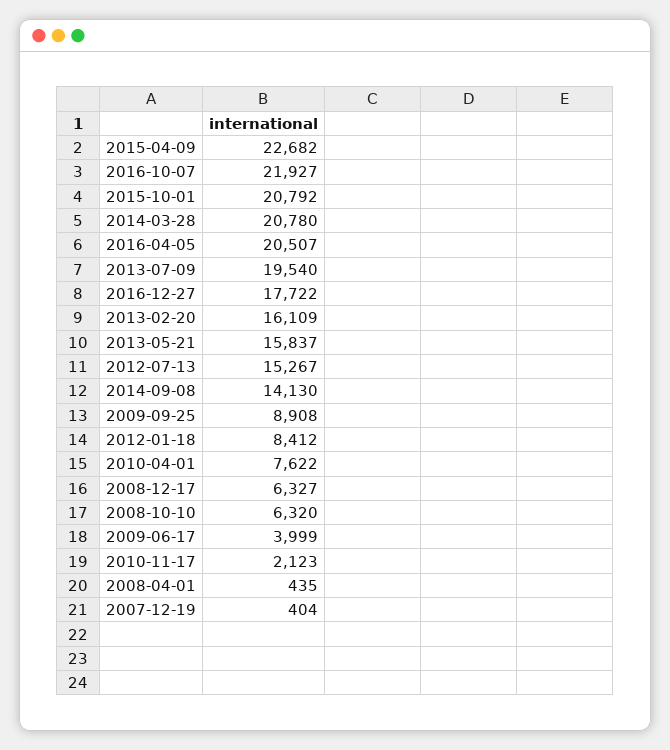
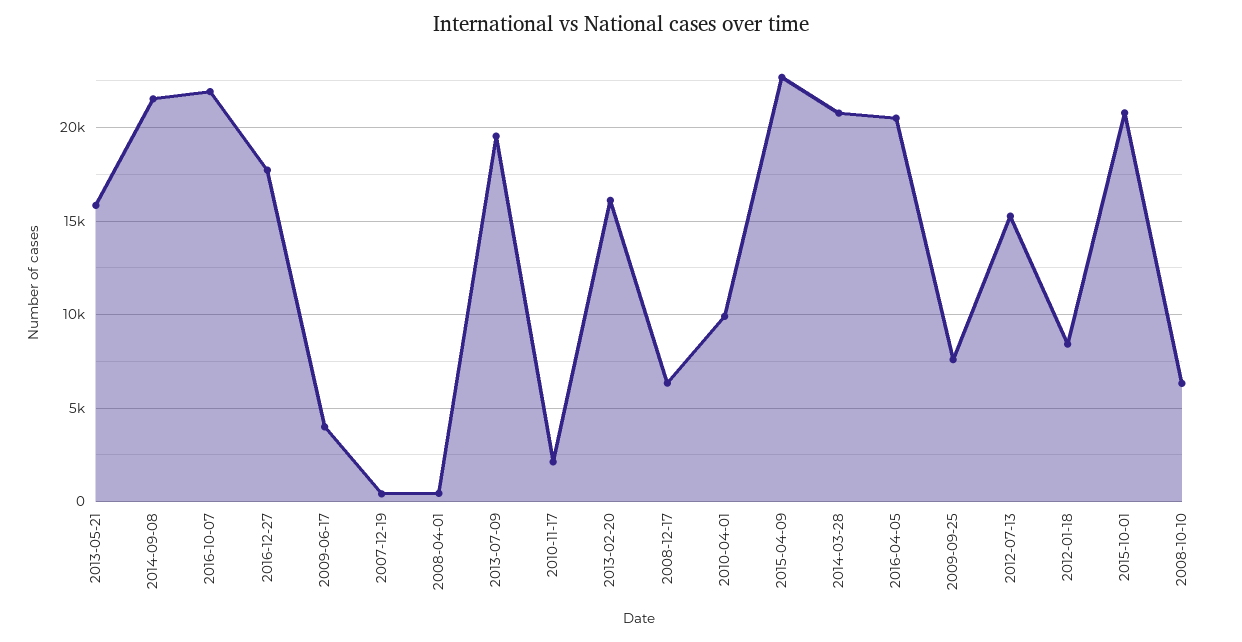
2014-09-08: 14130 -> 21500
2009-09-25: 8908 -> 7500
2010-04-01: 7622 -> 10000

